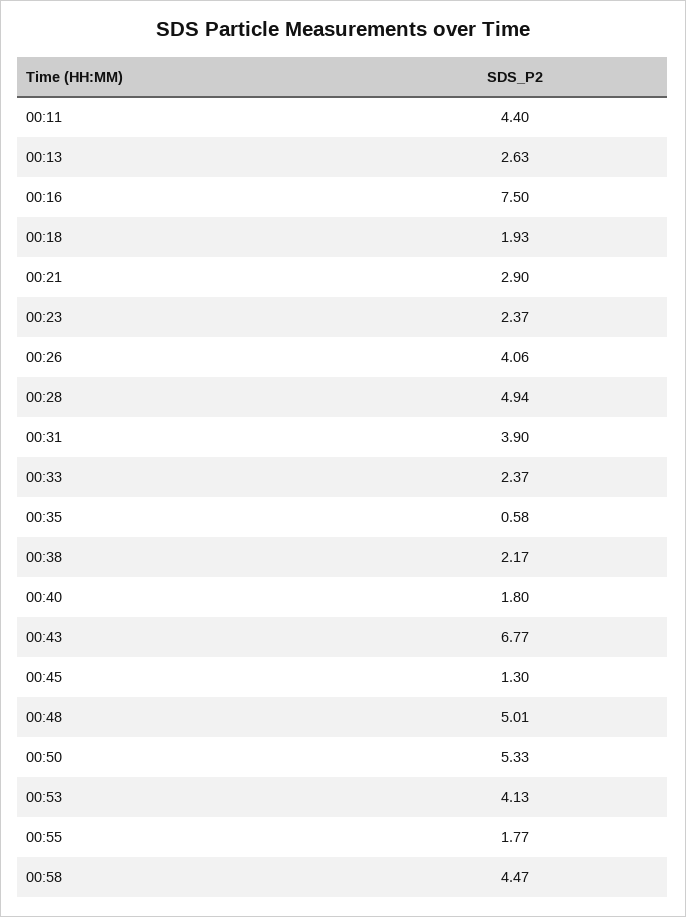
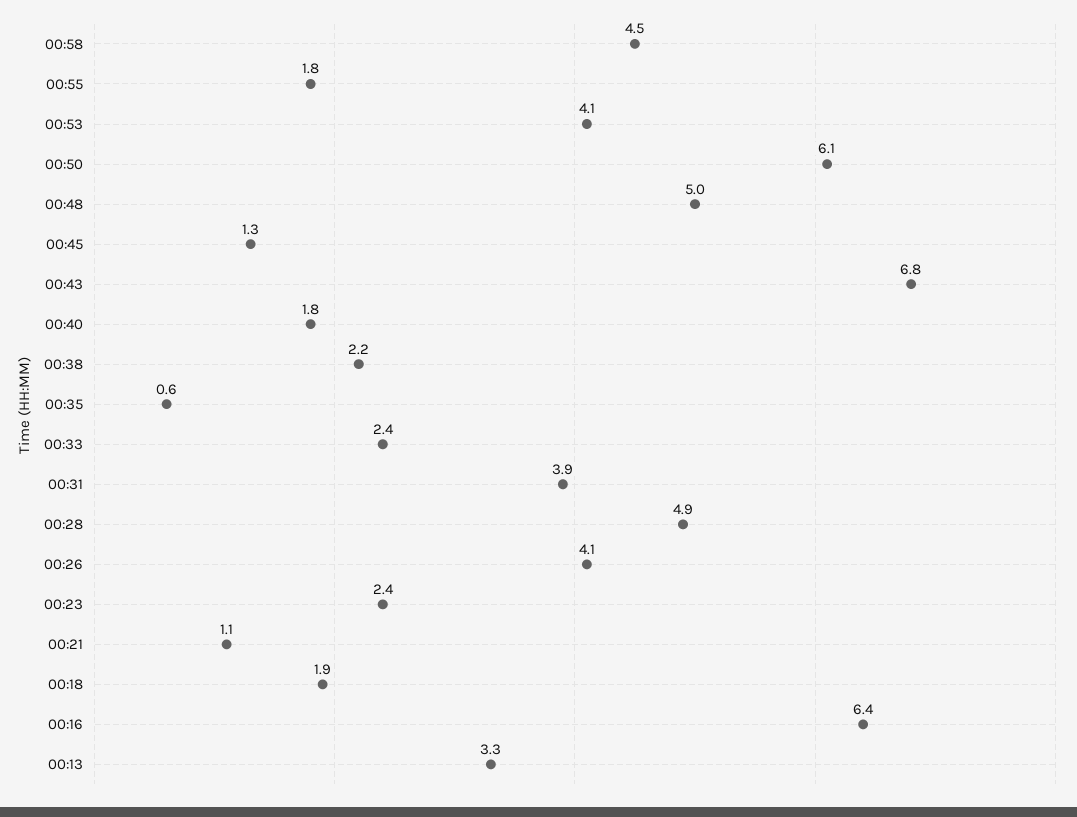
00:11: 4.4 -> none
00:13: 2.63 -> 3.3
00:16: 7.5 -> 6.4
00:21: 2.9 -> 1.1
00:50: 5.33 -> 6.1

